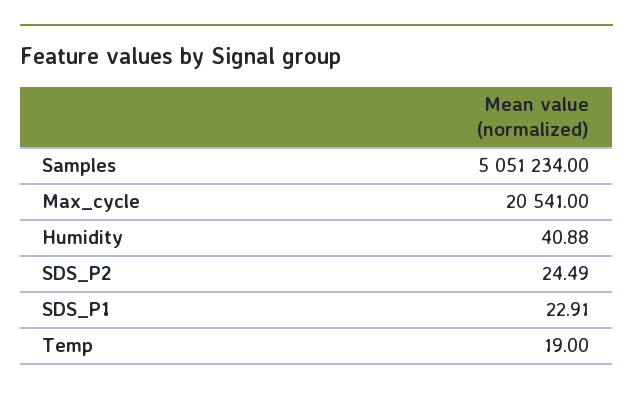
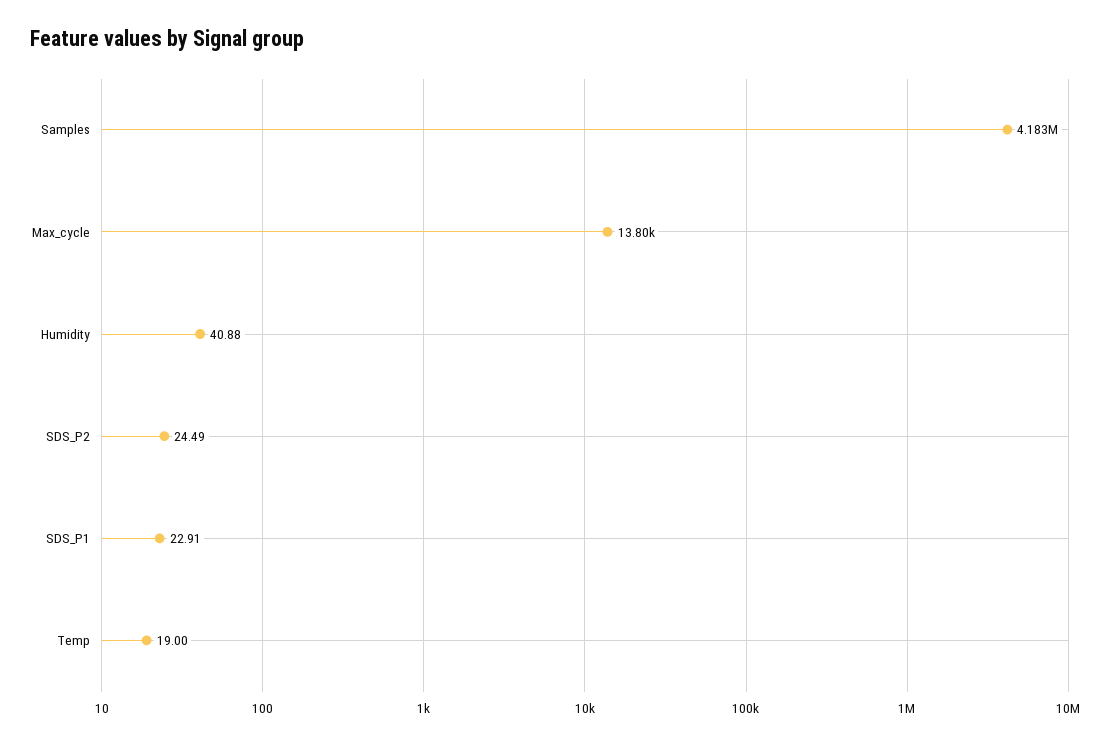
Samples: 5051234 -> 4183000
Max_cycle: 20541 -> 13800

